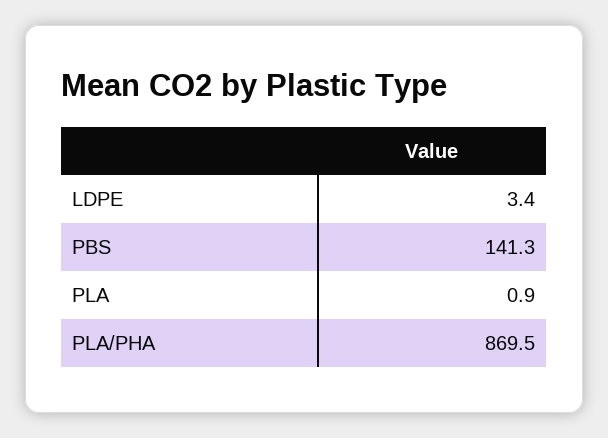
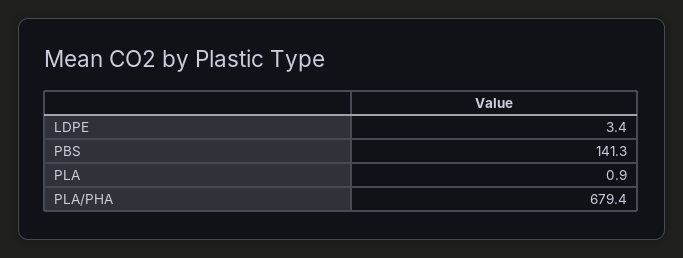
PLA/PHA: 869.5 -> 679.4

